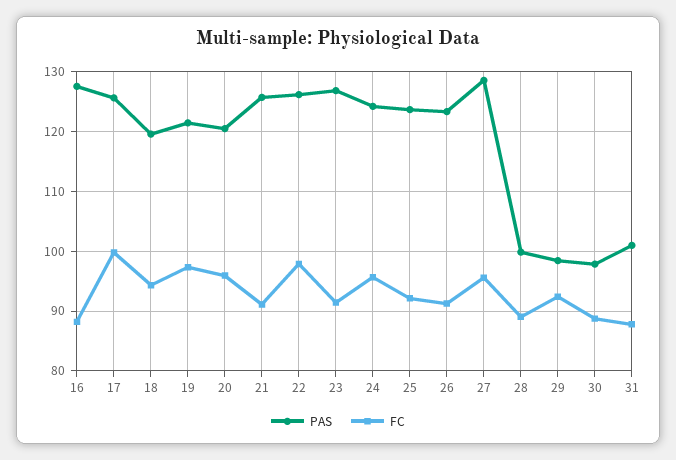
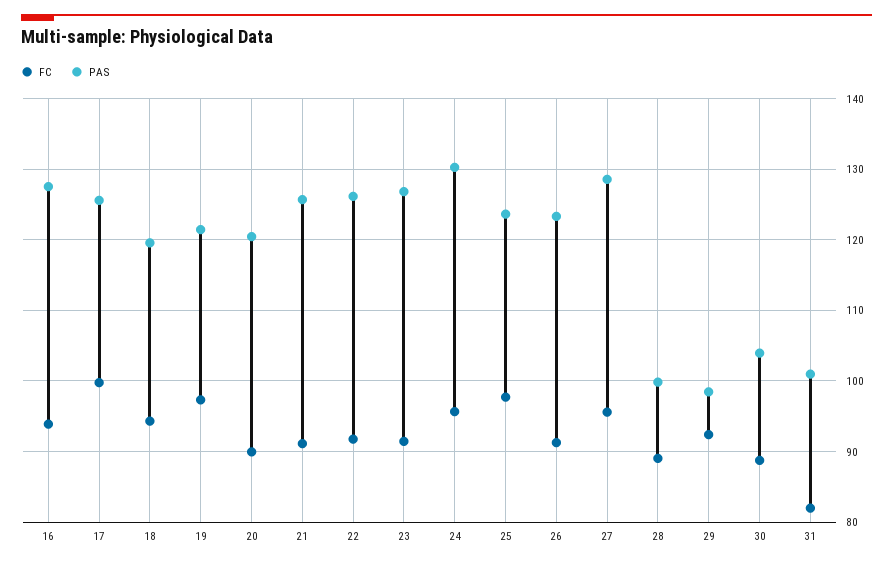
FC, 16: 88 -> 94
FC, 20: 96 -> 90
FC, 22: 98 -> 92
PAS, 24: 124 -> 130
FC, 25: 92 -> 98
PAS, 30: 98 -> 104
FC, 31: 88 -> 82

